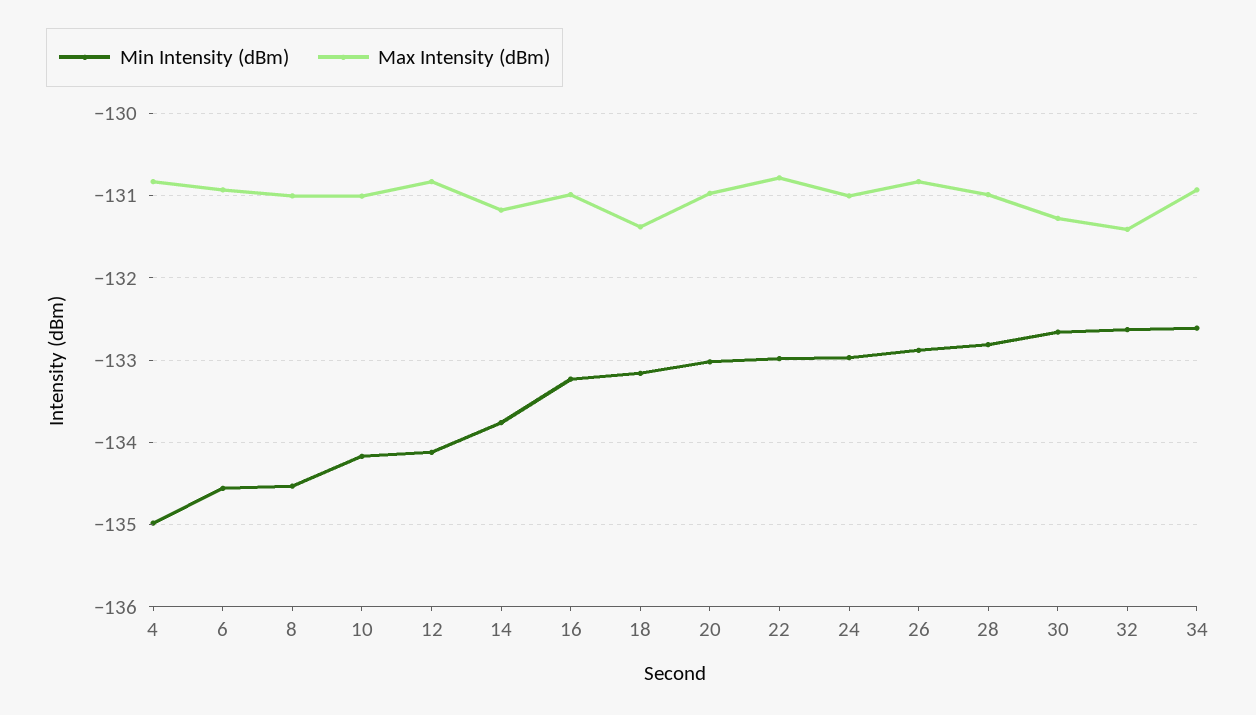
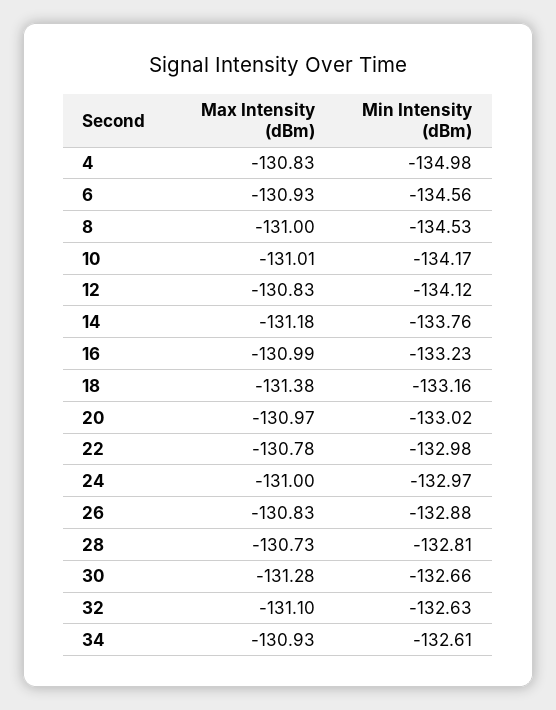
Max Intensity (dBm), 28: -131 -> -130.73
Max Intensity (dBm), 32: -131.4 -> -131.1

